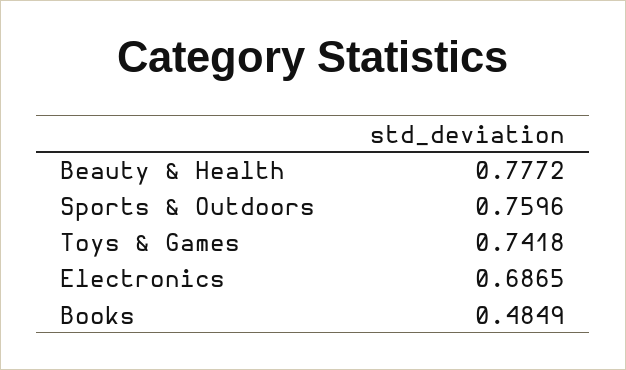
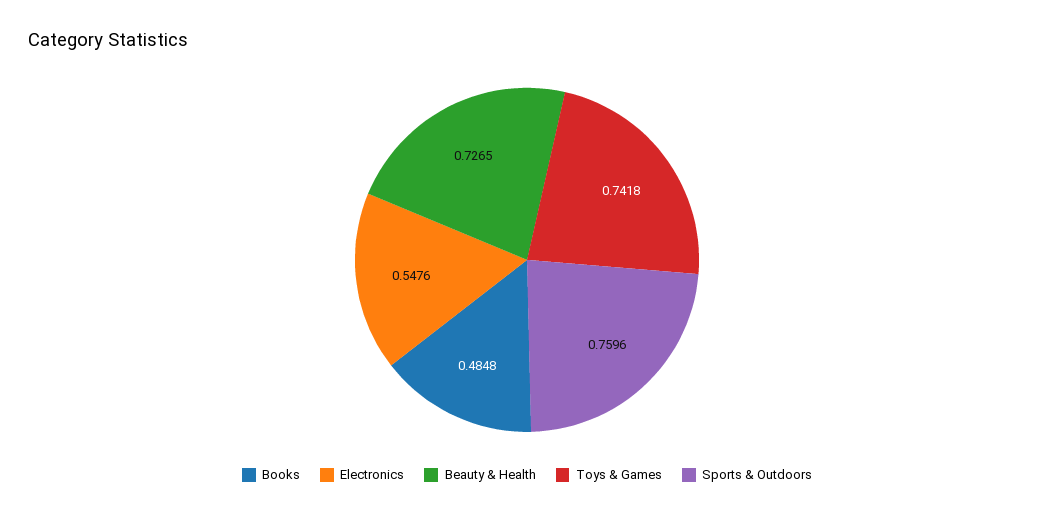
Beauty & Health: 0.7772 -> 0.7265
Electronics: 0.6865 -> 0.5476
Books: 0.4849 -> 0.4848

